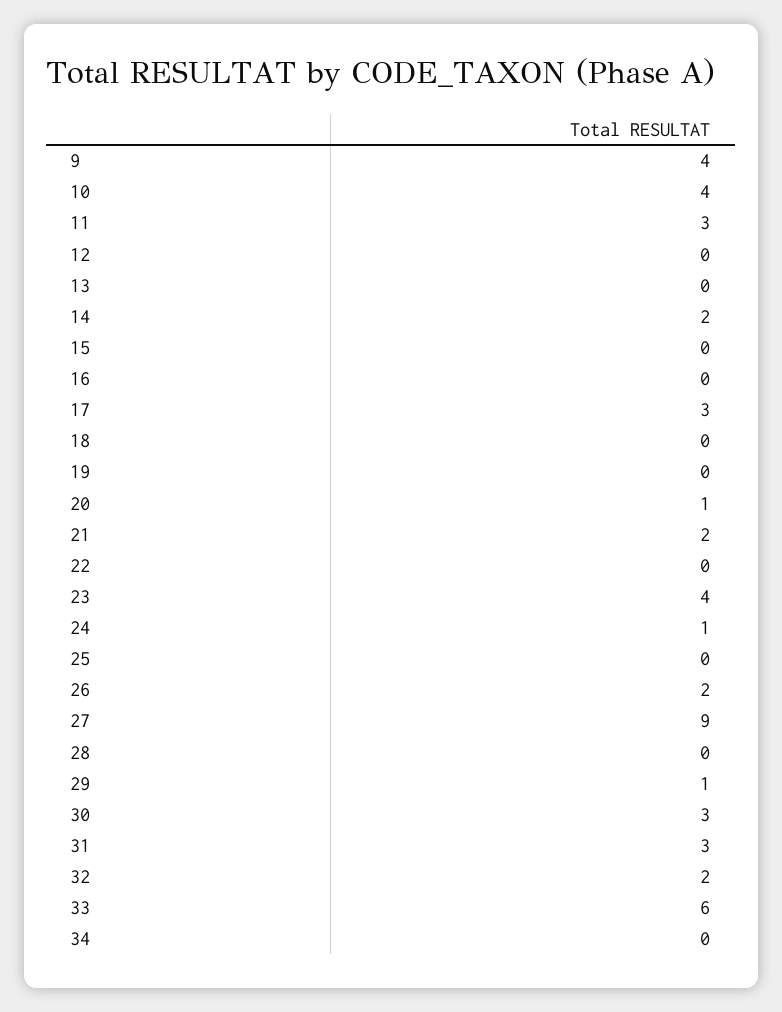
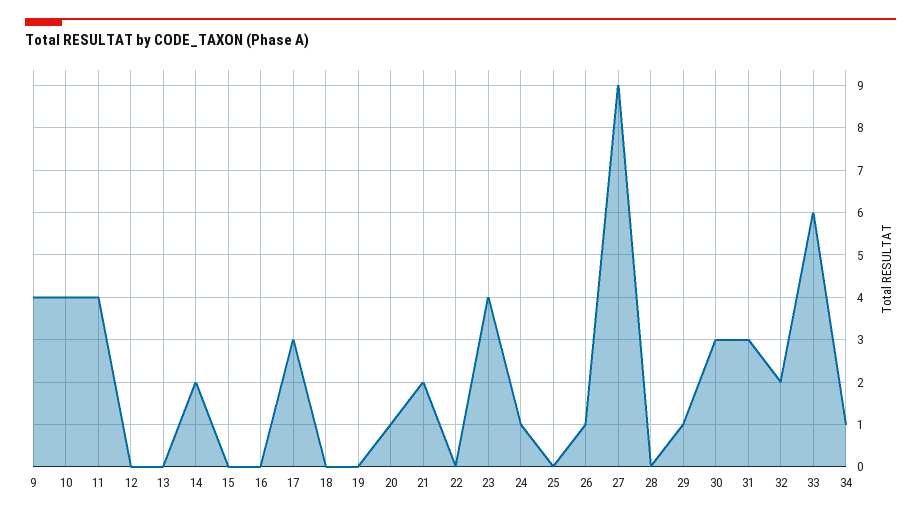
11: 3 -> 4
26: 2 -> 1
34: 0 -> 1

